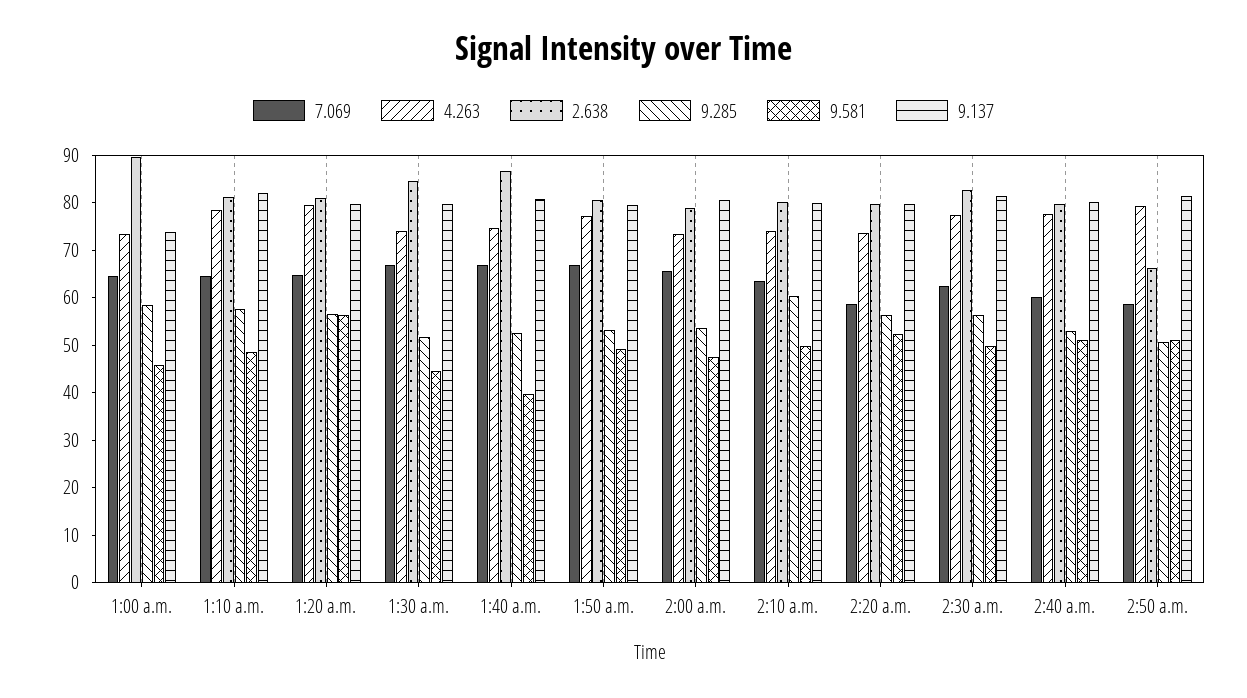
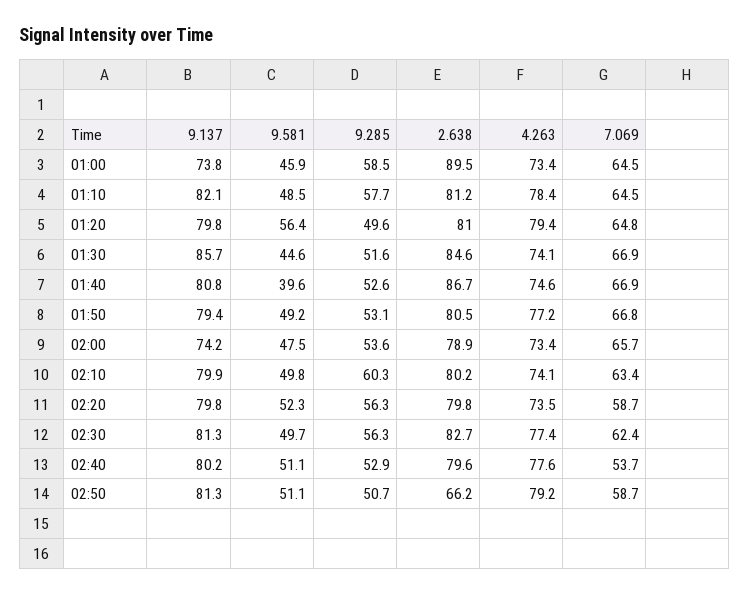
9.285, 1:20 a.m.: 56 -> 49.6
9.137, 1:30 a.m.: 80 -> 85.7
9.137, 2:00 a.m.: 80 -> 74.2
7.069, 2:40 a.m.: 60 -> 53.7

